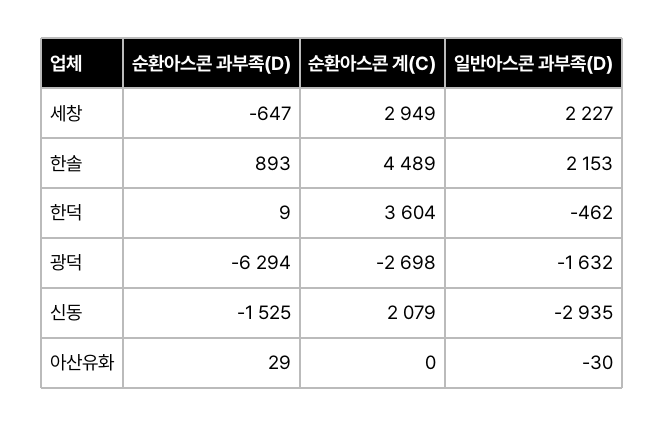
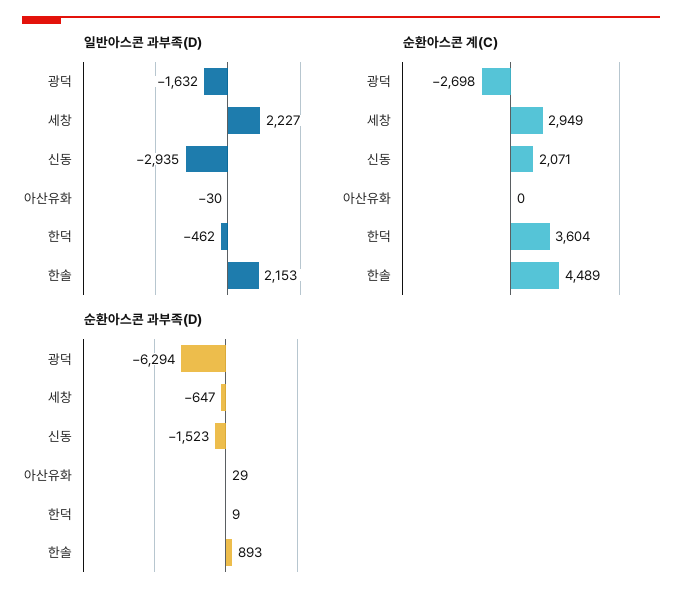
순환아스콘 과부족(D), 신동: -1525 -> -1523
순환아스콘 계(C), 신동: 2079 -> 2071

